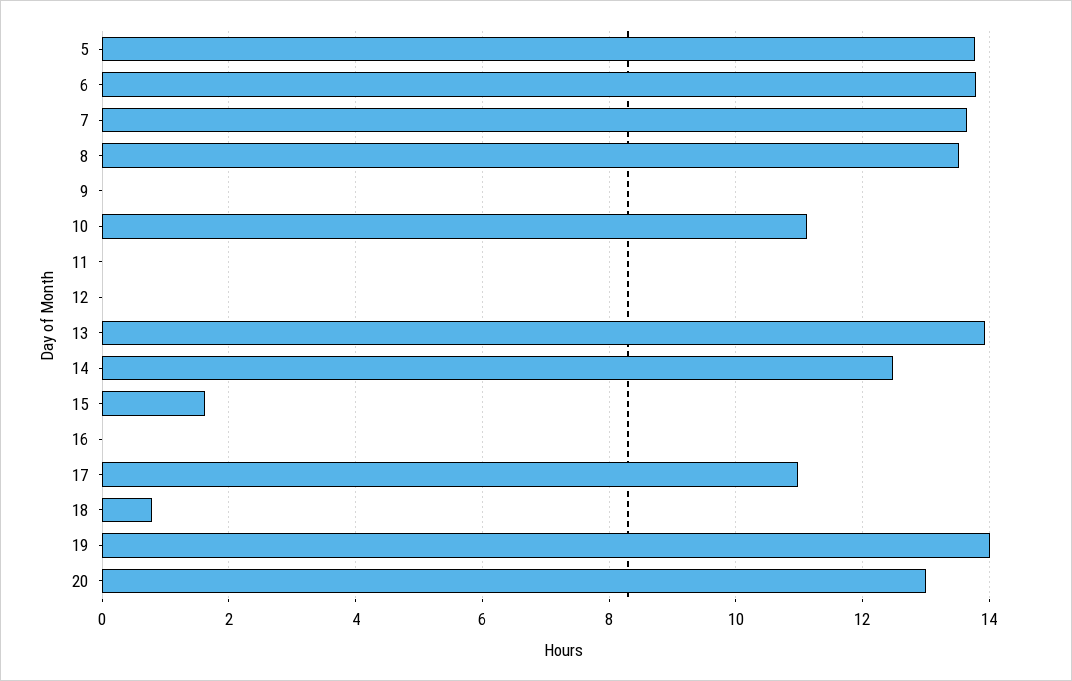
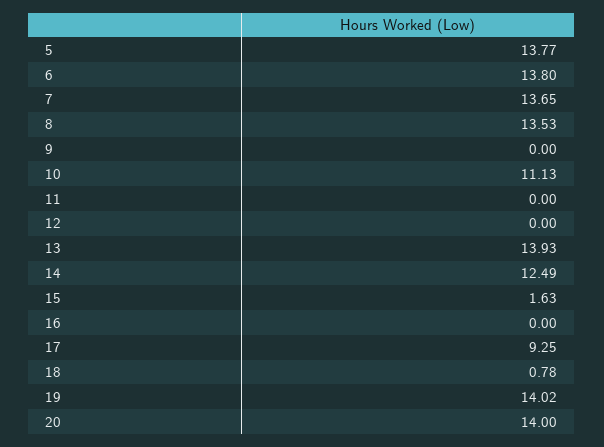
17: 11 -> 9.25
20: 13 -> 14

